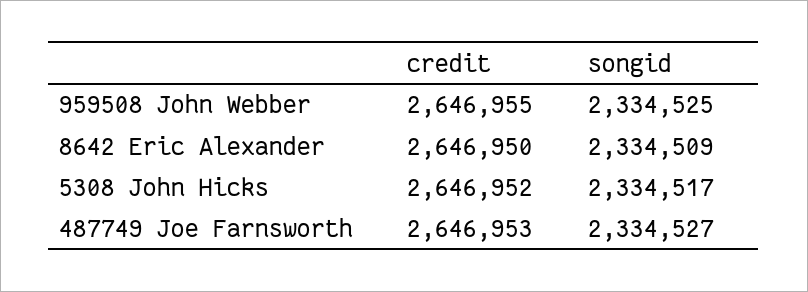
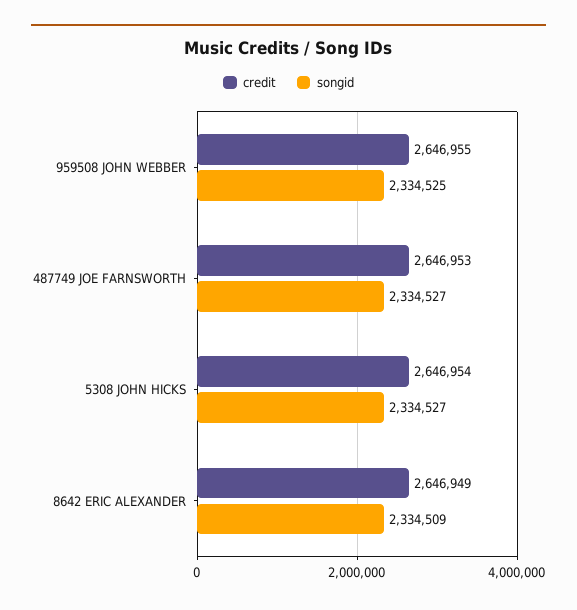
credit, 8642 Eric Alexander: 2646950 -> 2646949
credit, 5308 John Hicks: 2646952 -> 2646954
songid, 5308 John Hicks: 2334517 -> 2334527

